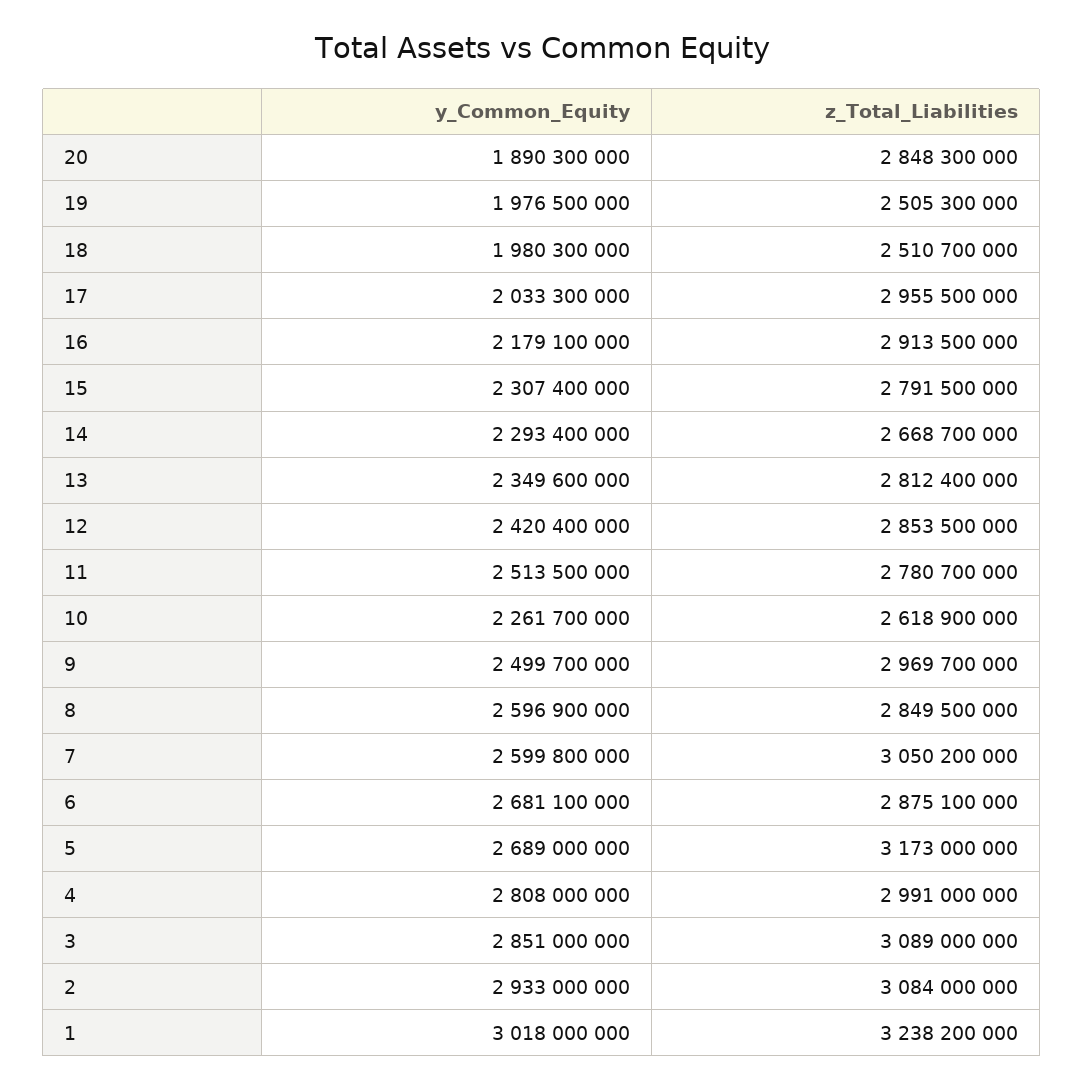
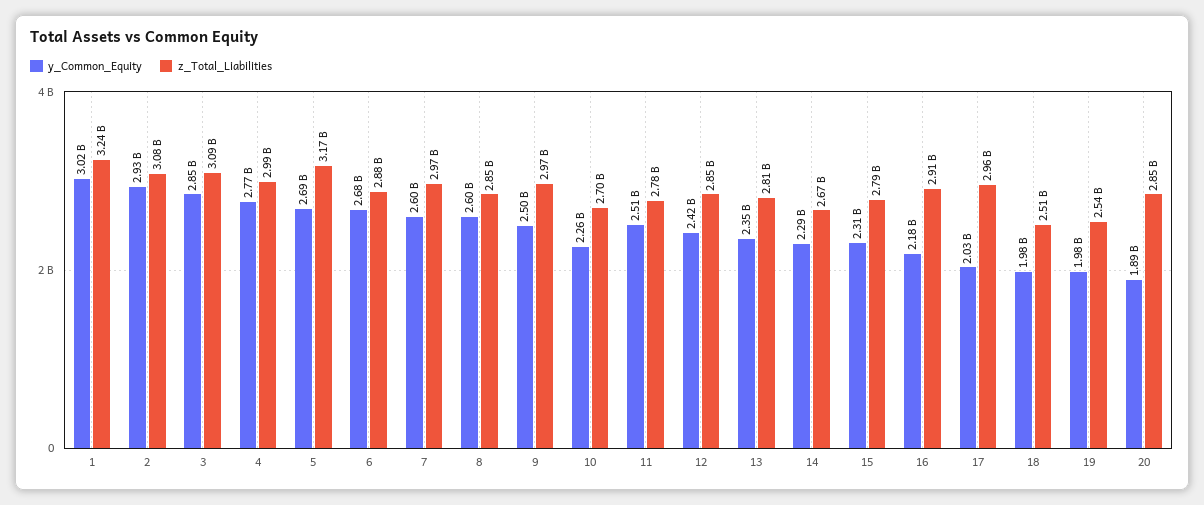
z_Total_Liabilities, 19: 2505300000 -> 2540000000
z_Total_Liabilities, 10: 2618900000 -> 2700000000
z_Total_Liabilities, 7: 3050200000 -> 2970000000
y_Common_Equity, 4: 2808000000 -> 2770000000

